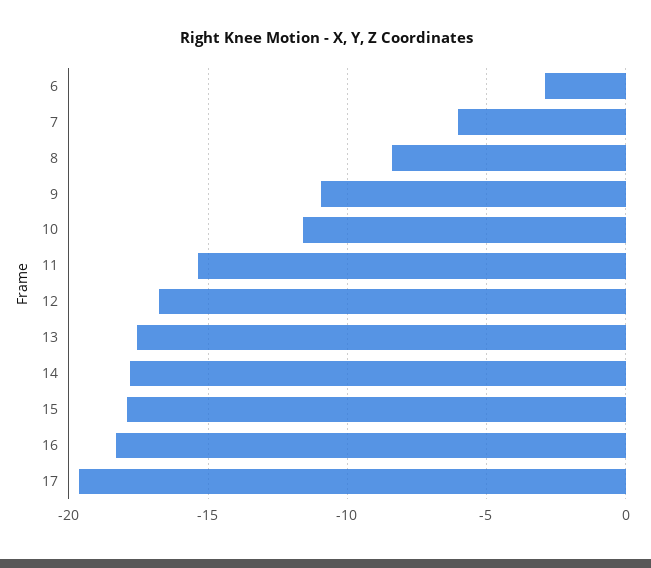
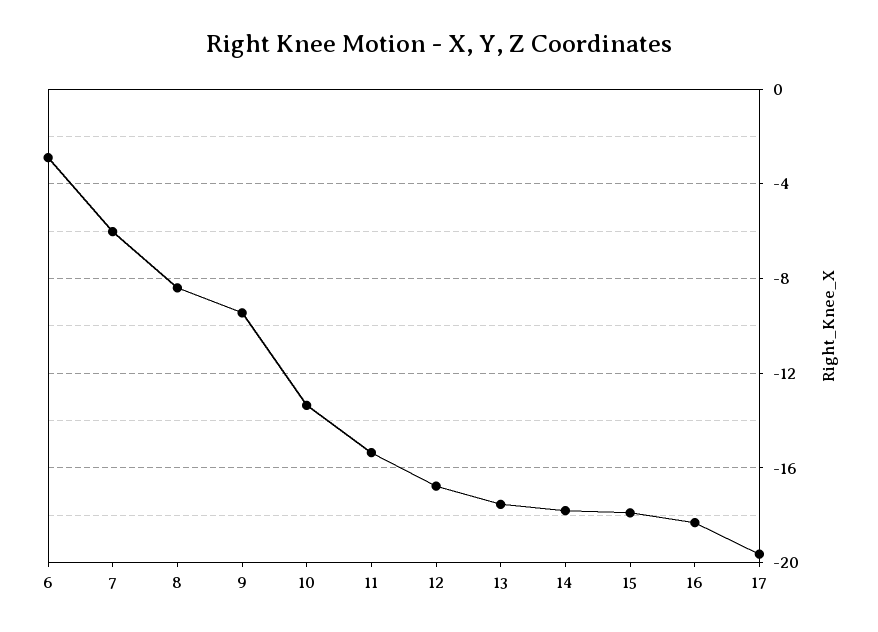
9: -11 -> -9.5
10: -11.5 -> -13.5

